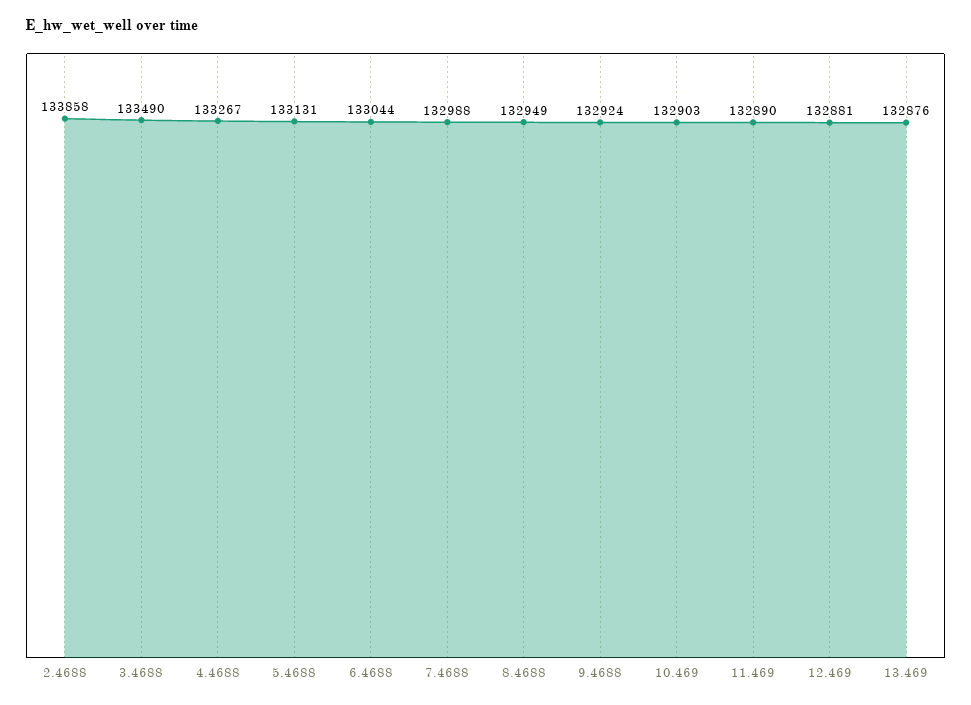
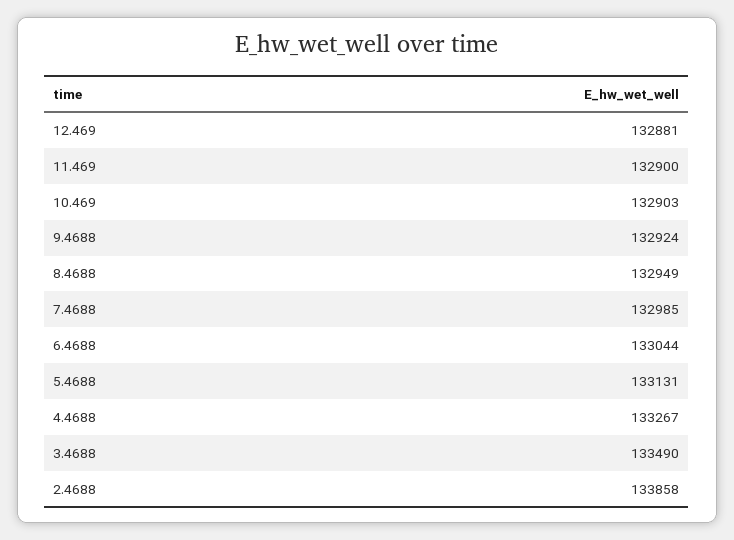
7.4688: 132988 -> 132985
11.469: 132890 -> 132900
13.469: 132876 -> none

